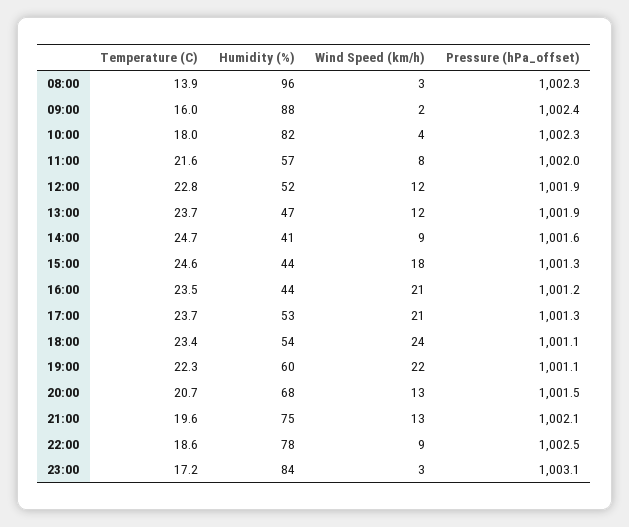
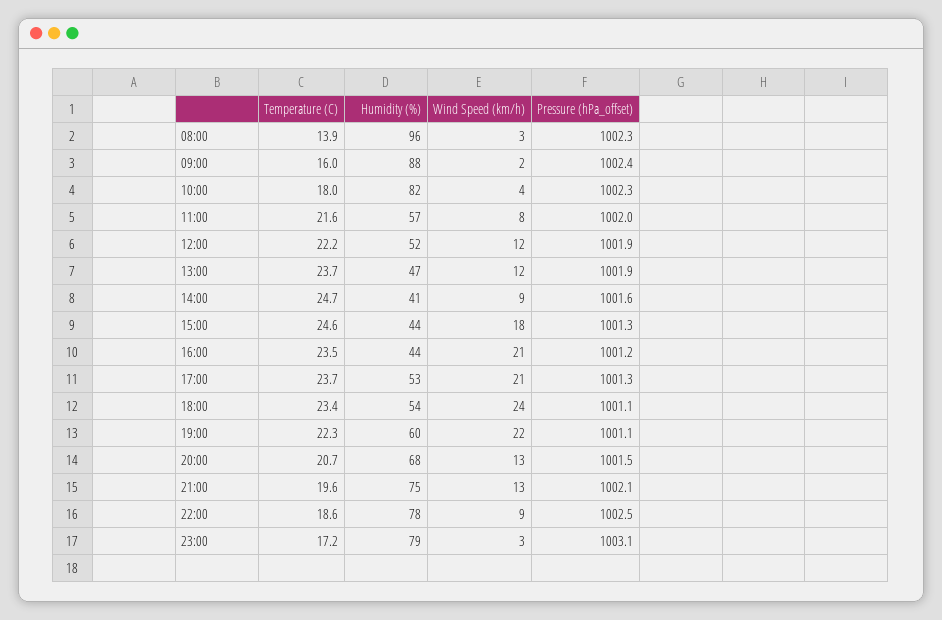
Temperature (C), 12:00: 22.8 -> 22.2
Humidity (%), 23:00: 84 -> 79

